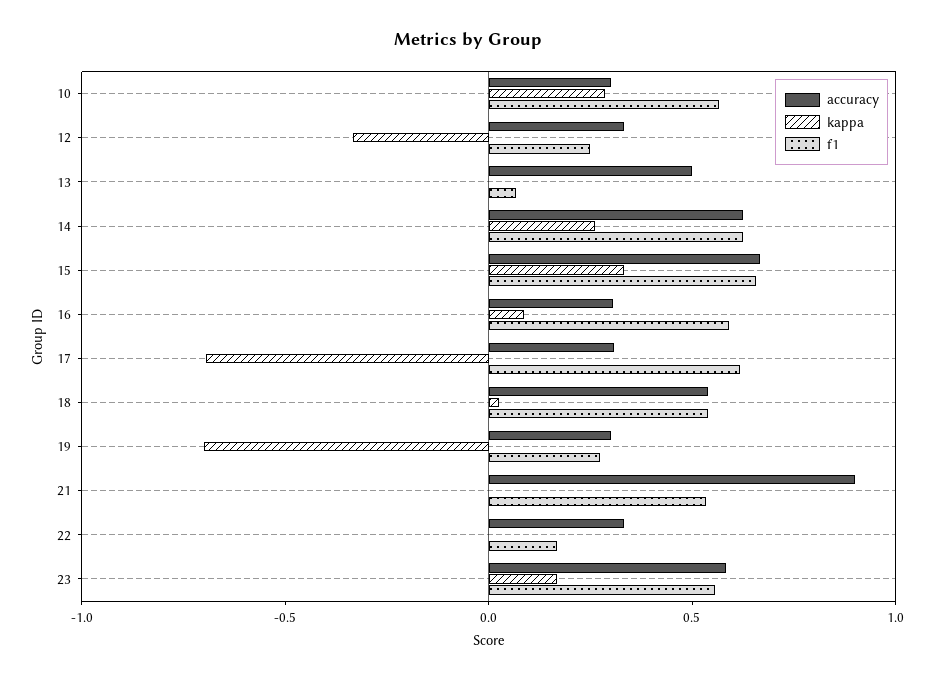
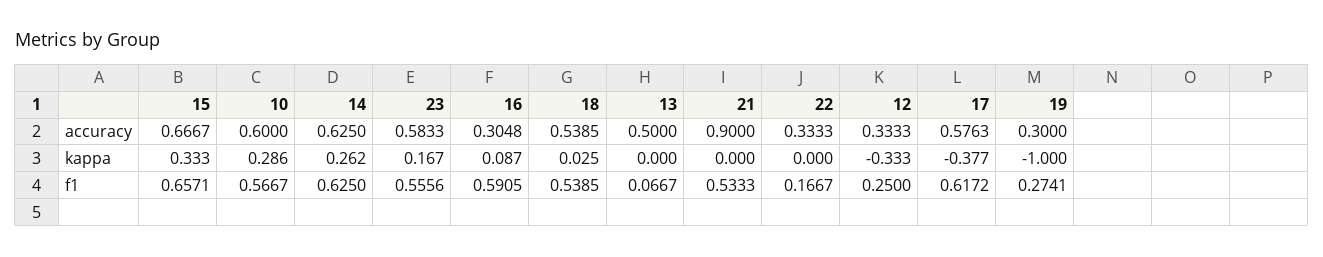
accuracy, 10: 0.3 -> 0.6
accuracy, 17: 0.3 -> 0.5763
kappa, 17: -0.7 -> -0.377
kappa, 19: -0.7 -> -1

